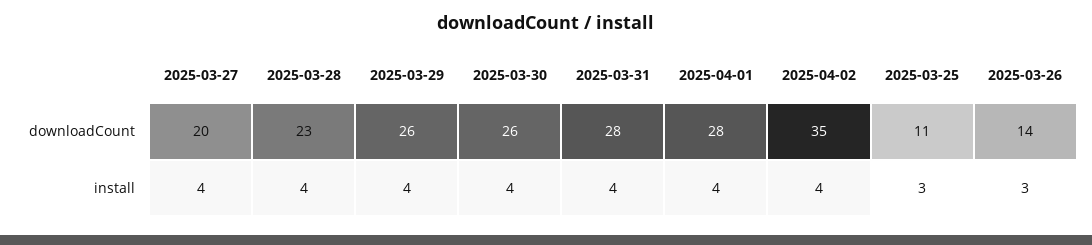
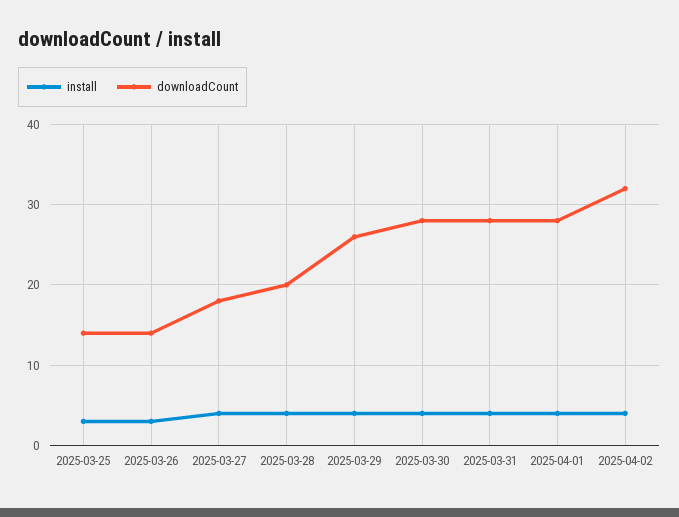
downloadCount, 2025-03-27: 20 -> 18
downloadCount, 2025-03-28: 23 -> 20
downloadCount, 2025-03-30: 26 -> 28
downloadCount, 2025-04-02: 35 -> 32
downloadCount, 2025-03-25: 11 -> 14

